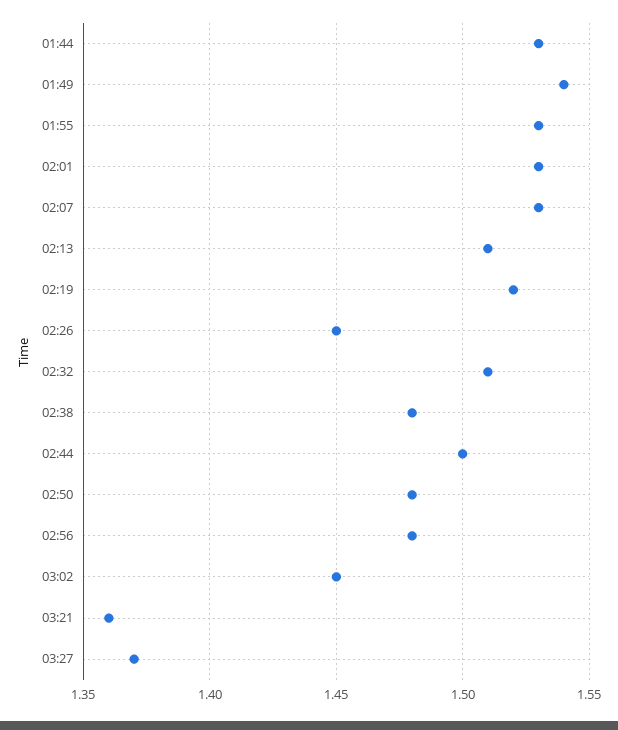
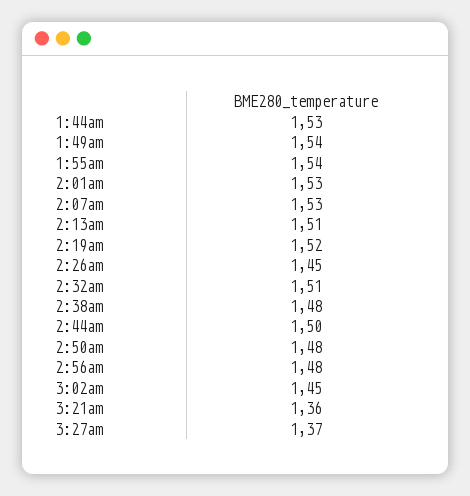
01:55: 1.53 -> 1.54

